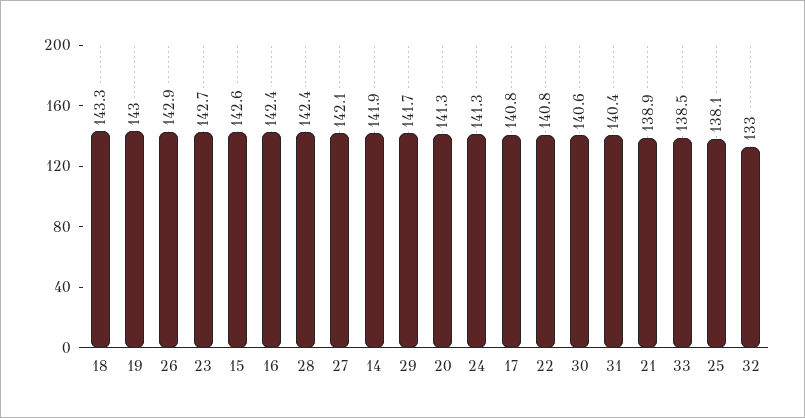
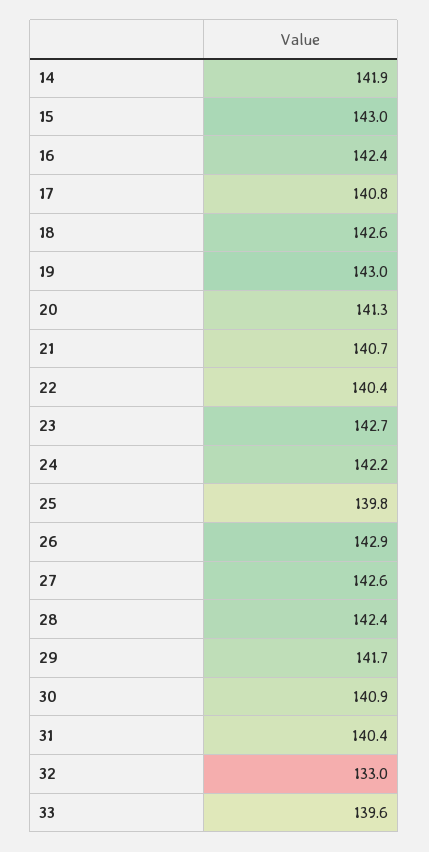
18: 143.3 -> 142.6
15: 142.6 -> 143
27: 142.1 -> 142.6
24: 141.3 -> 142.2
22: 140.8 -> 140.4
30: 140.6 -> 140.9
21: 138.9 -> 140.7
33: 138.5 -> 139.6
25: 138.1 -> 139.8

